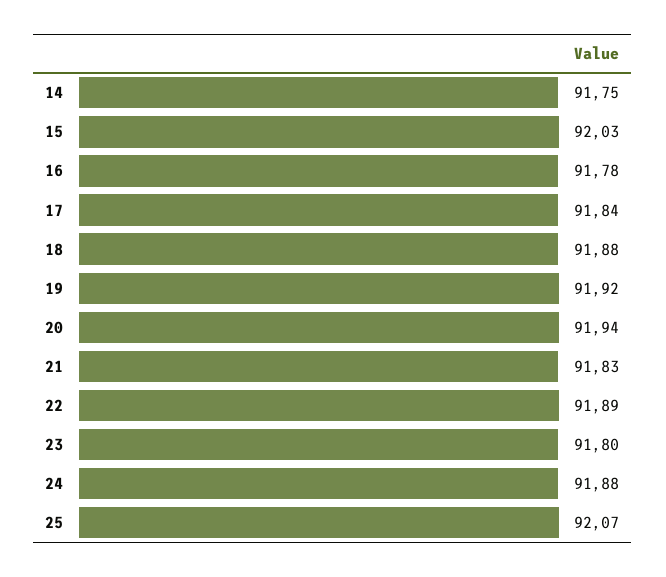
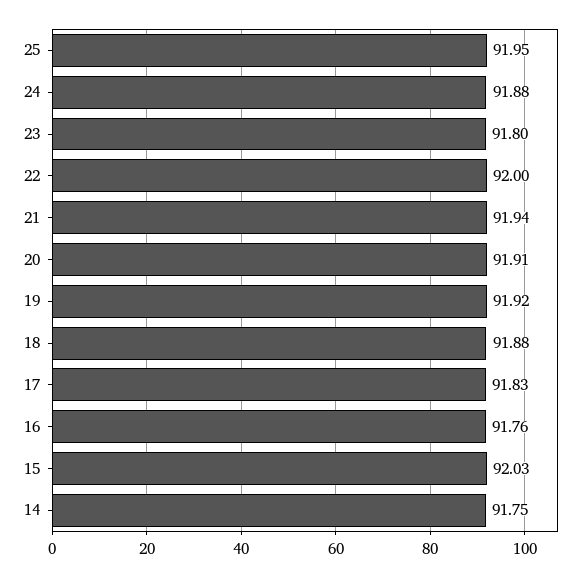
16: 91.78 -> 91.76
17: 91.84 -> 91.83
20: 91.94 -> 91.91
21: 91.83 -> 91.94
22: 91.89 -> 92
25: 92.07 -> 91.95

